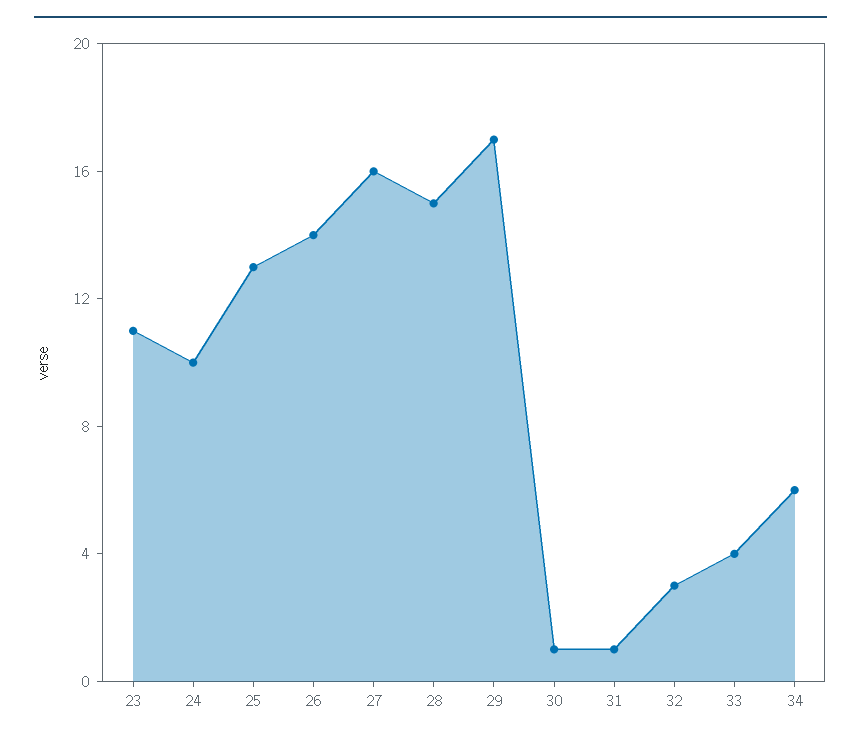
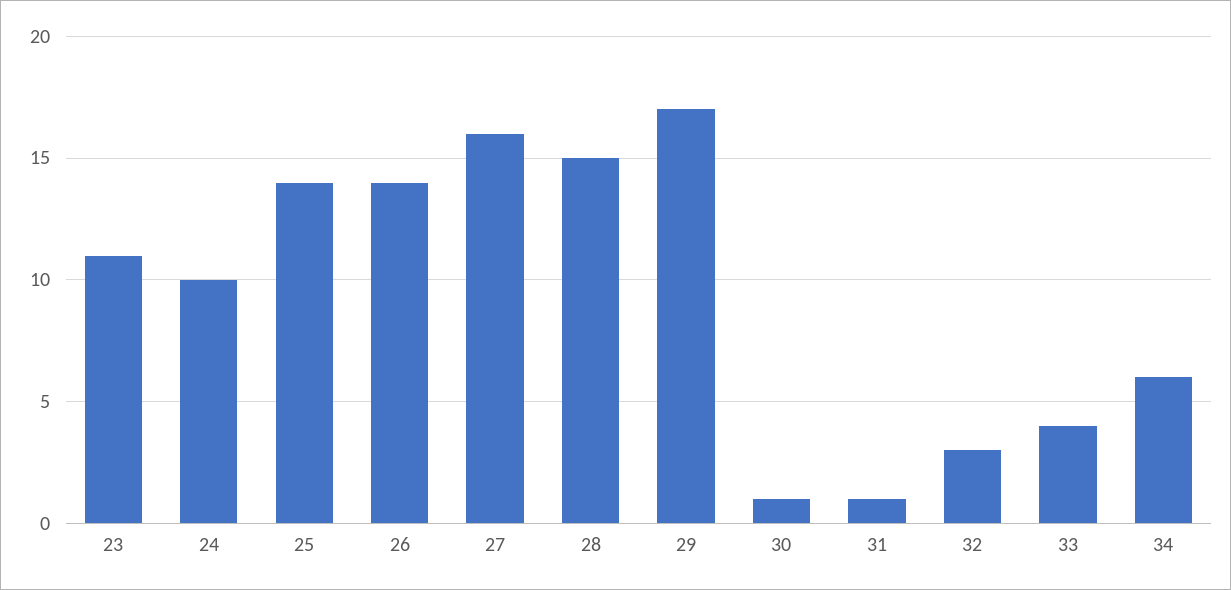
25: 13 -> 14

